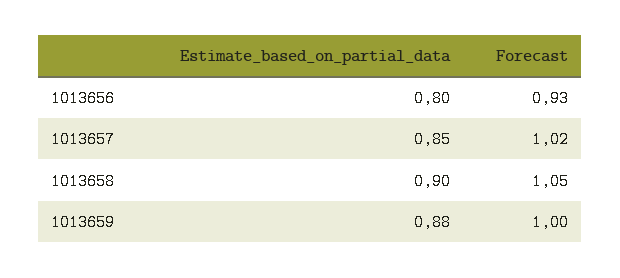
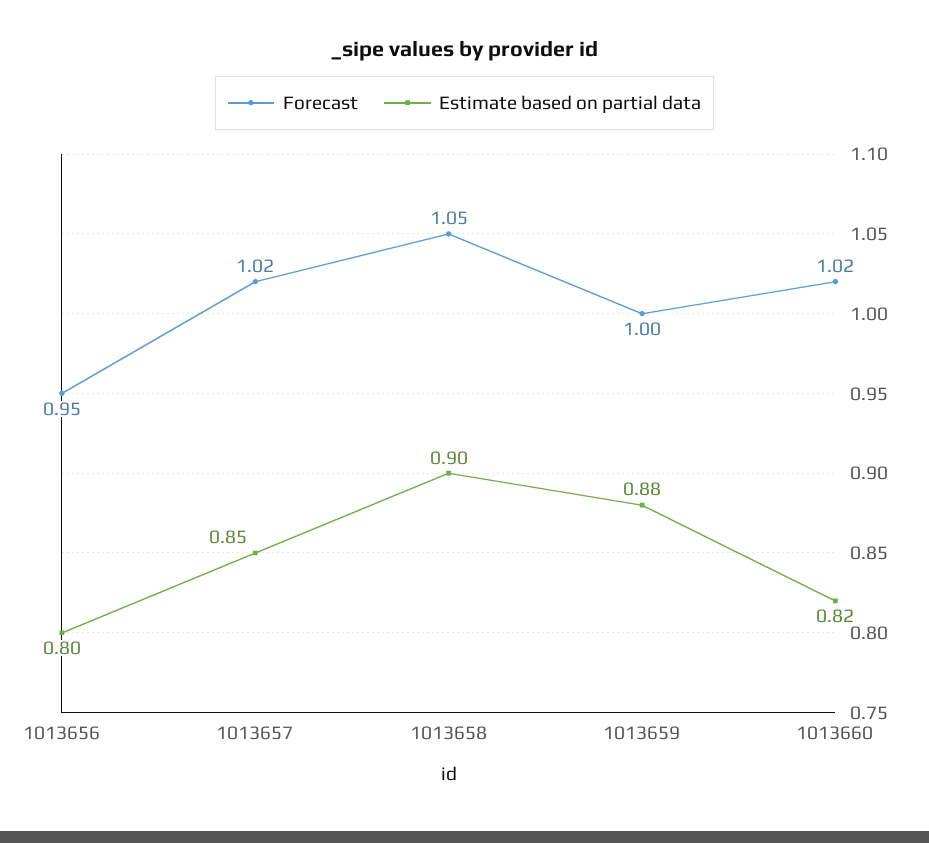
Forecast, 1013656: 0.93 -> 0.95
Forecast, 1013660: none -> 1.02
Estimate_based_on_partial_data, 1013660: none -> 0.82

